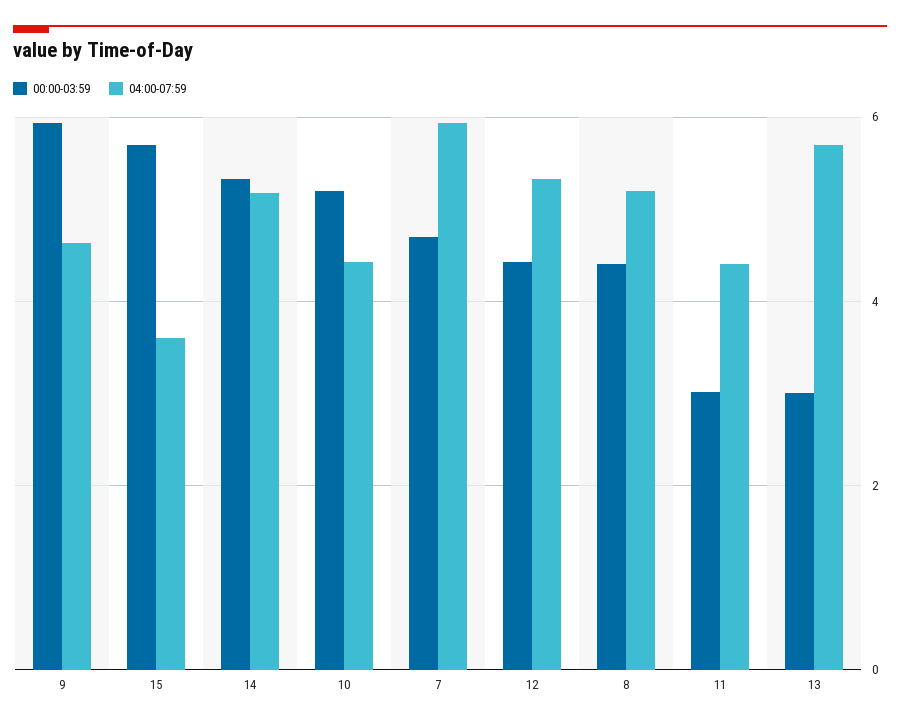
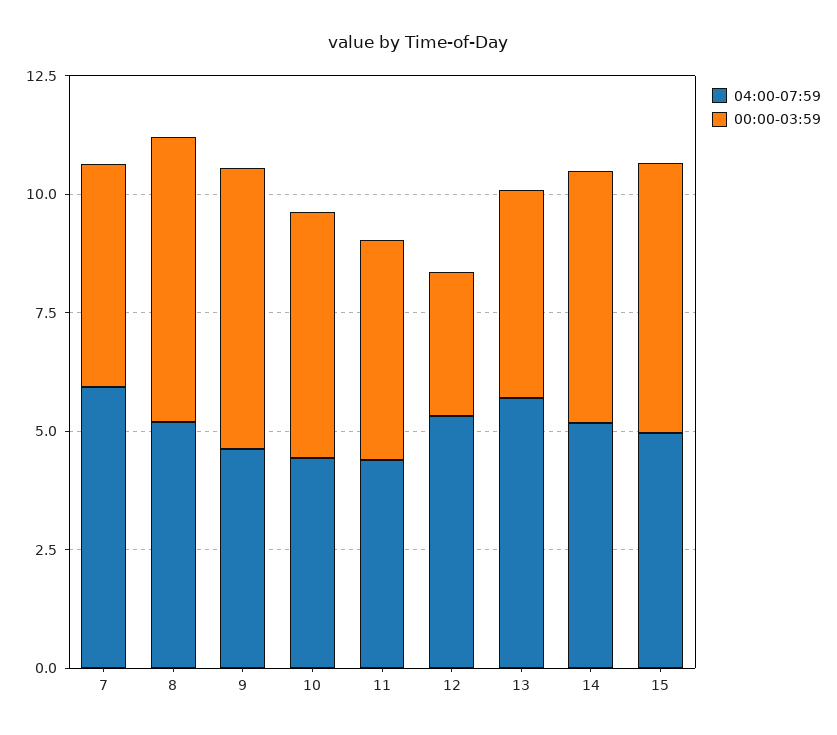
04:00-07:59, 15: 3.6 -> 5
00:00-03:59, 12: 4.4 -> 3
00:00-03:59, 8: 4.4 -> 6
00:00-03:59, 11: 3 -> 4.5
00:00-03:59, 13: 3 -> 4.5

